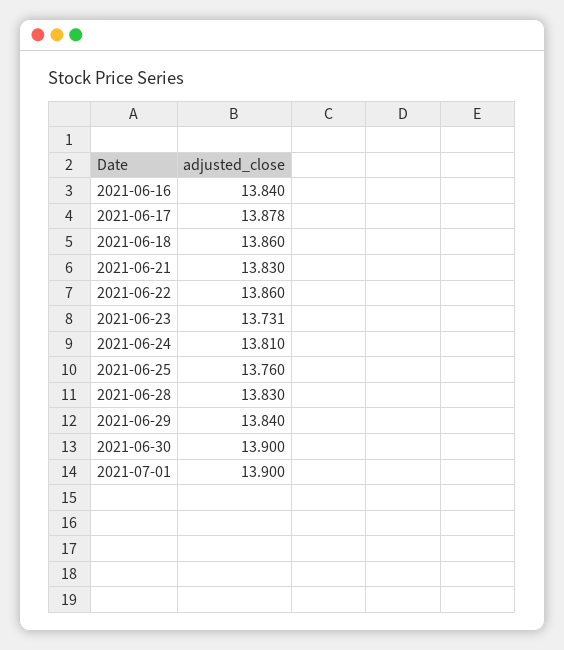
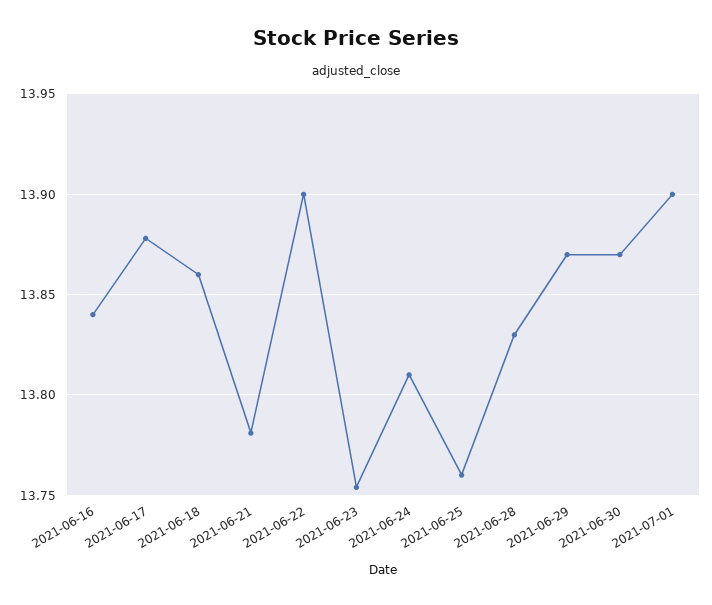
2021-06-21: 13.83 -> 13.78
2021-06-22: 13.86 -> 13.9
2021-06-23: 13.731 -> 13.755
2021-06-29: 13.84 -> 13.87
2021-06-30: 13.9 -> 13.87

